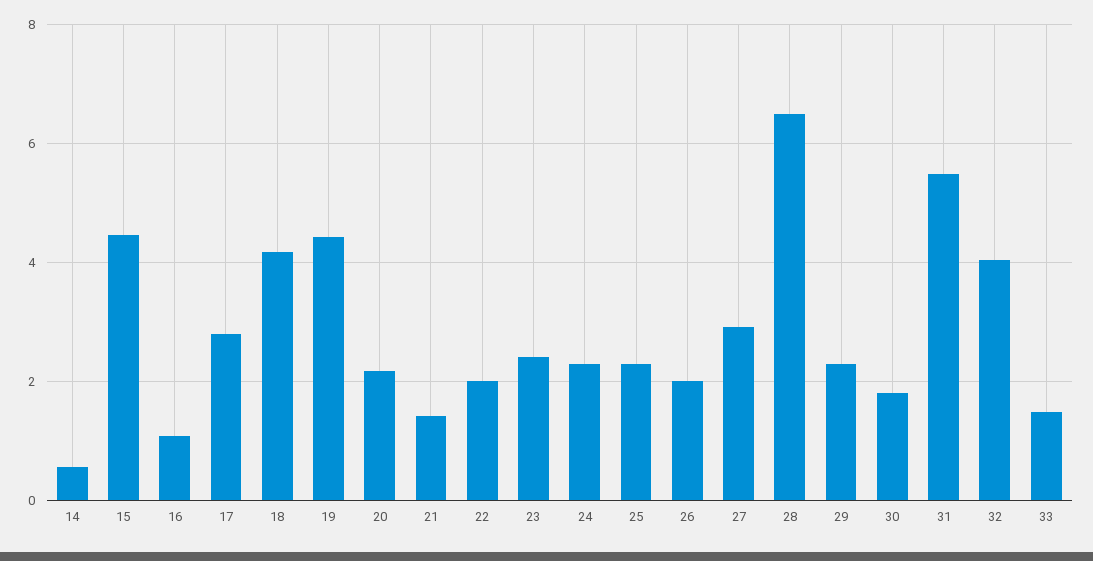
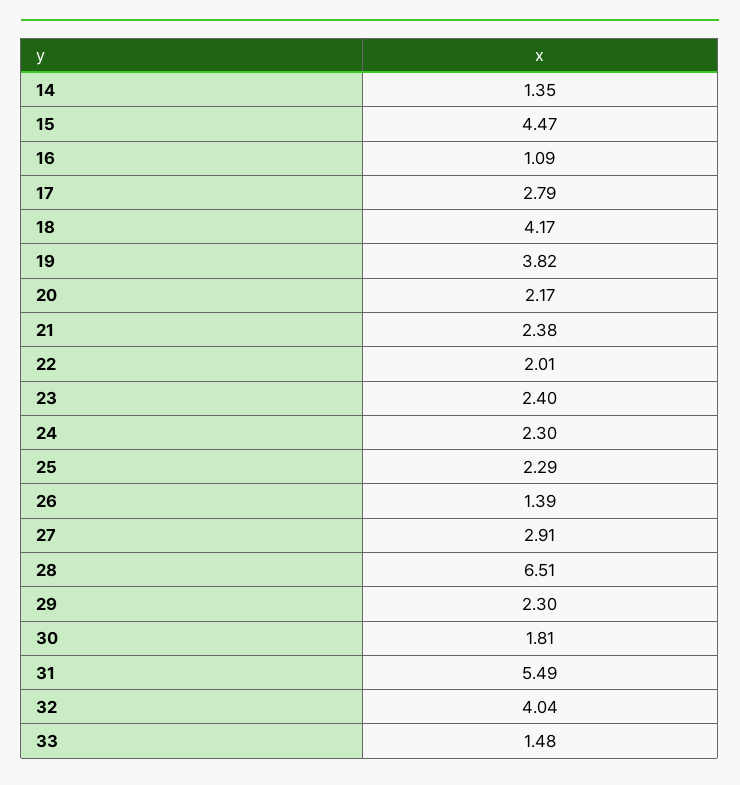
14: 0.6 -> 1.35
19: 4.4 -> 3.82
21: 1.4 -> 2.38
26: 2 -> 1.39

